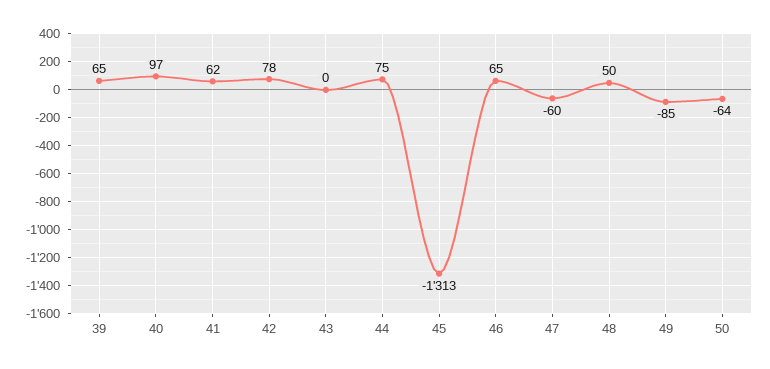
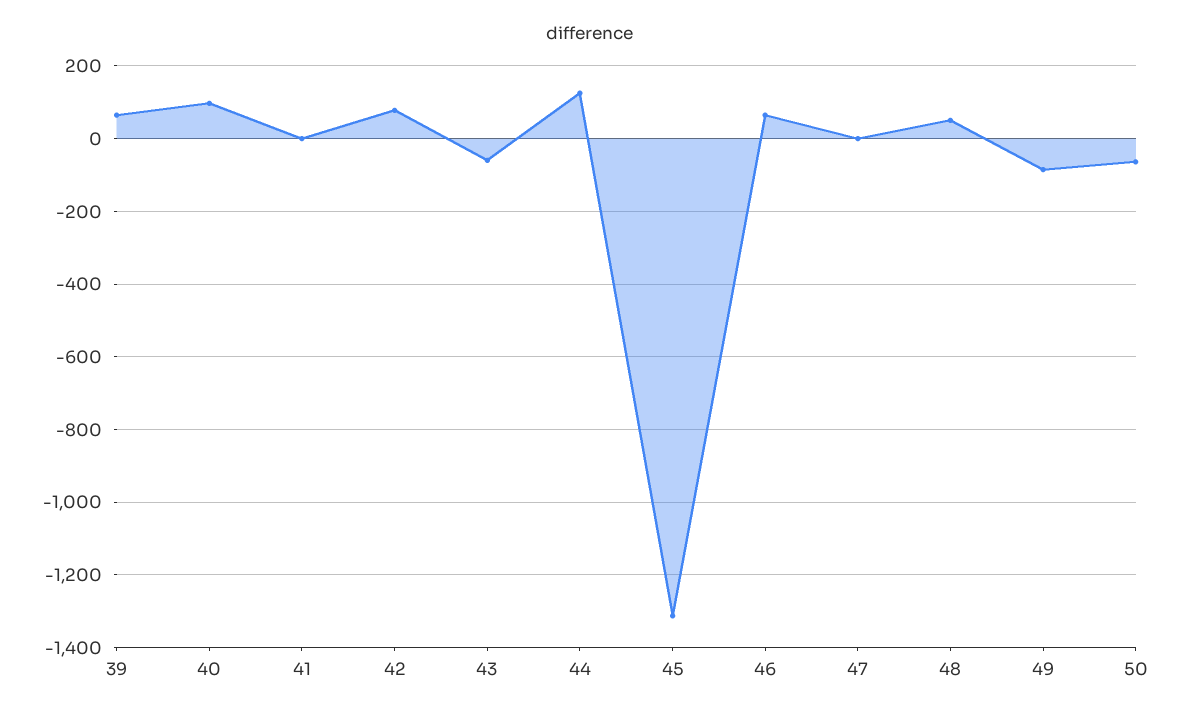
41: 62 -> 0
43: 0 -> -60
44: 75 -> 120
47: -60 -> 0

